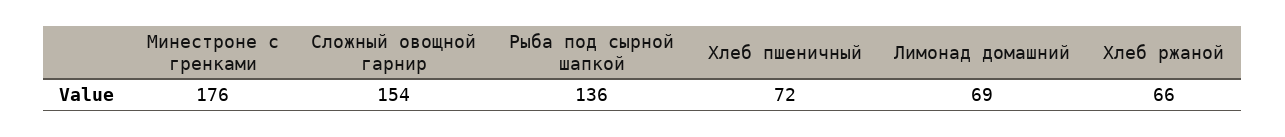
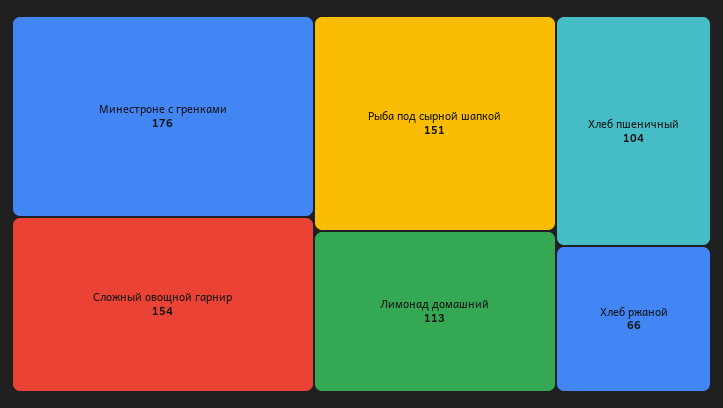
Рыба под сырной шапкой: 136 -> 151
Хлеб пшеничный: 72 -> 104
Лимонад домашний: 69 -> 113

